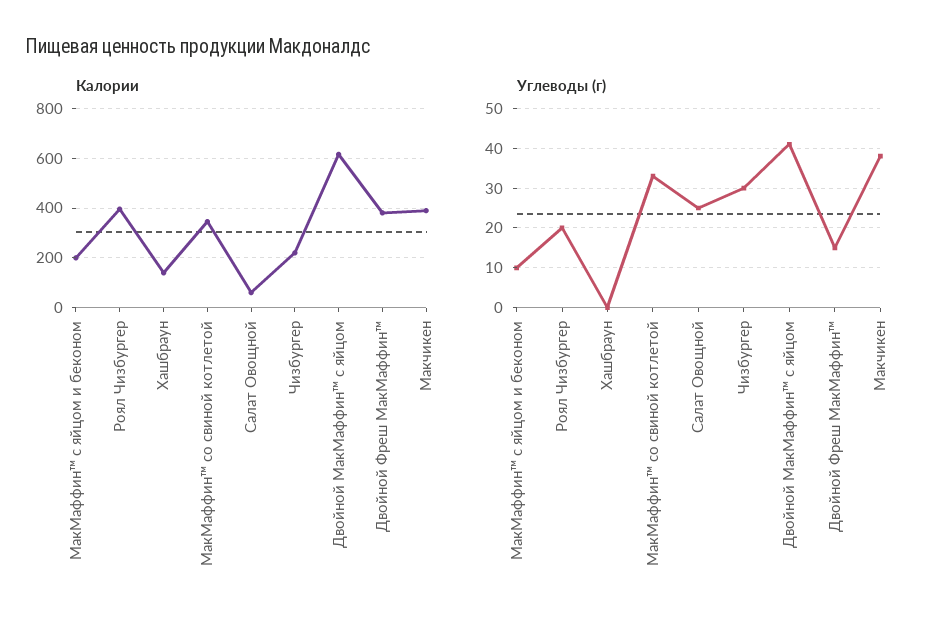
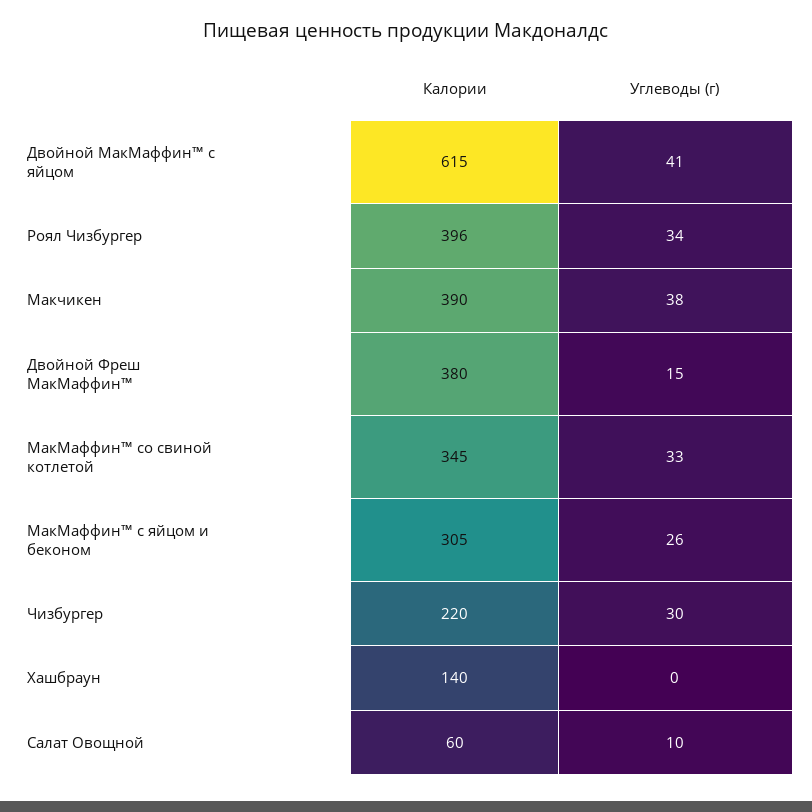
Калории, МакМаффин™ с яйцом и беконом: 200 -> 305
Углеводы (г), МакМаффин™ с яйцом и беконом: 10 -> 26
Углеводы (г), Роял Чизбургер: 20 -> 34
Углеводы (г), Салат Овощной: 25 -> 10

